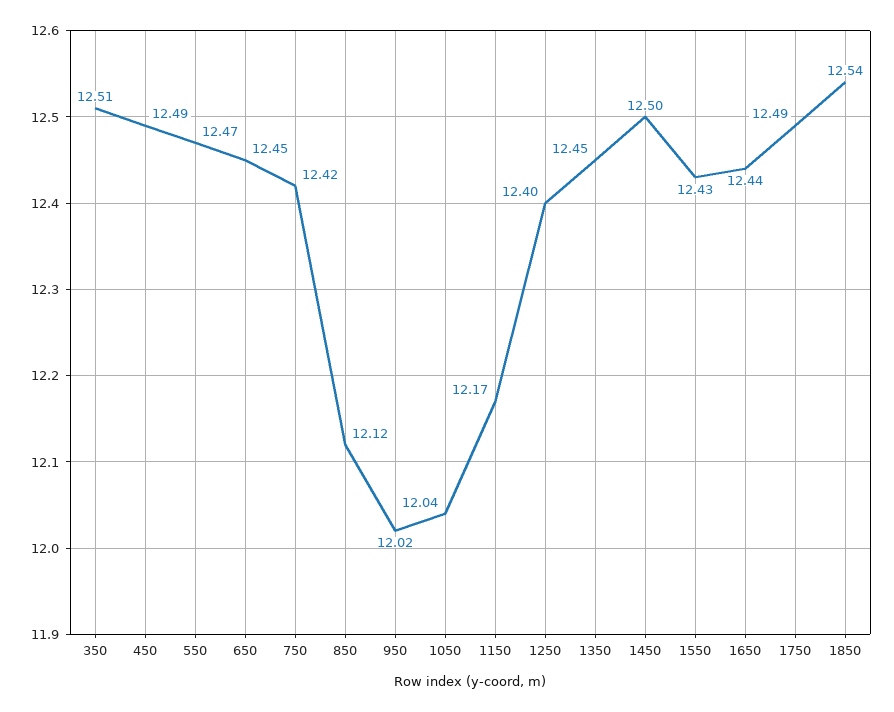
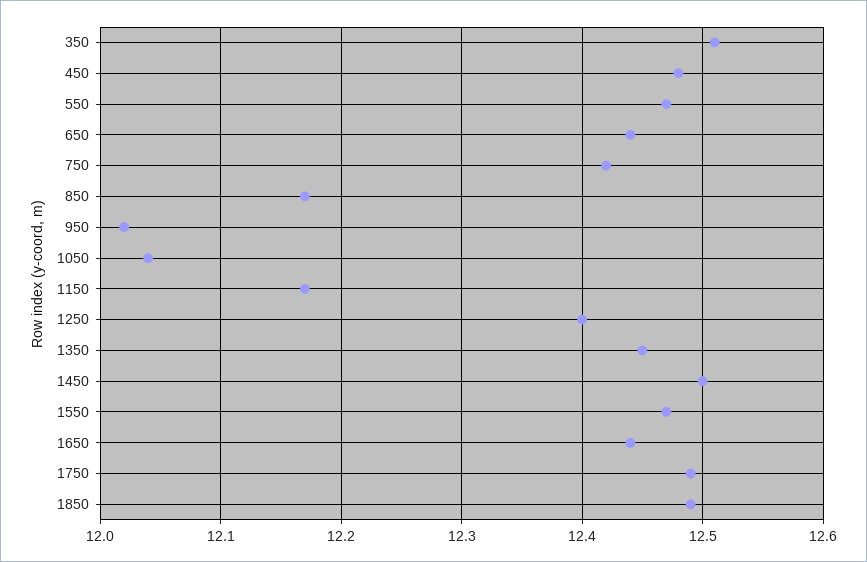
450: 12.49 -> 12.48
650: 12.45 -> 12.44
850: 12.12 -> 12.17
1550: 12.43 -> 12.47
1850: 12.54 -> 12.49

